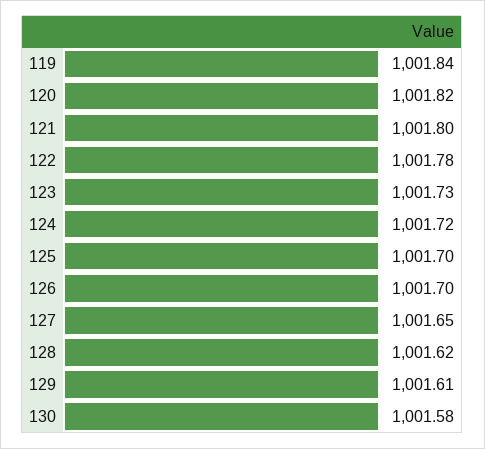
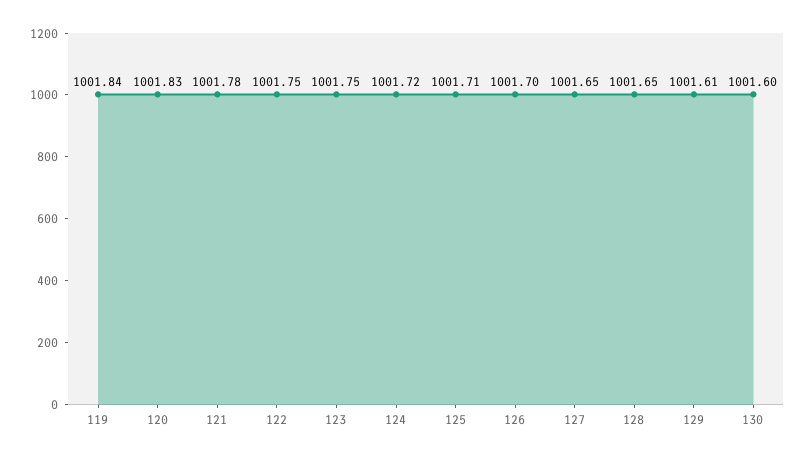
120: 1001.82 -> 1001.83
121: 1001.8 -> 1001.78
122: 1001.78 -> 1001.75
123: 1001.73 -> 1001.75
125: 1001.7 -> 1001.71
128: 1001.62 -> 1001.65
130: 1001.58 -> 1001.6

